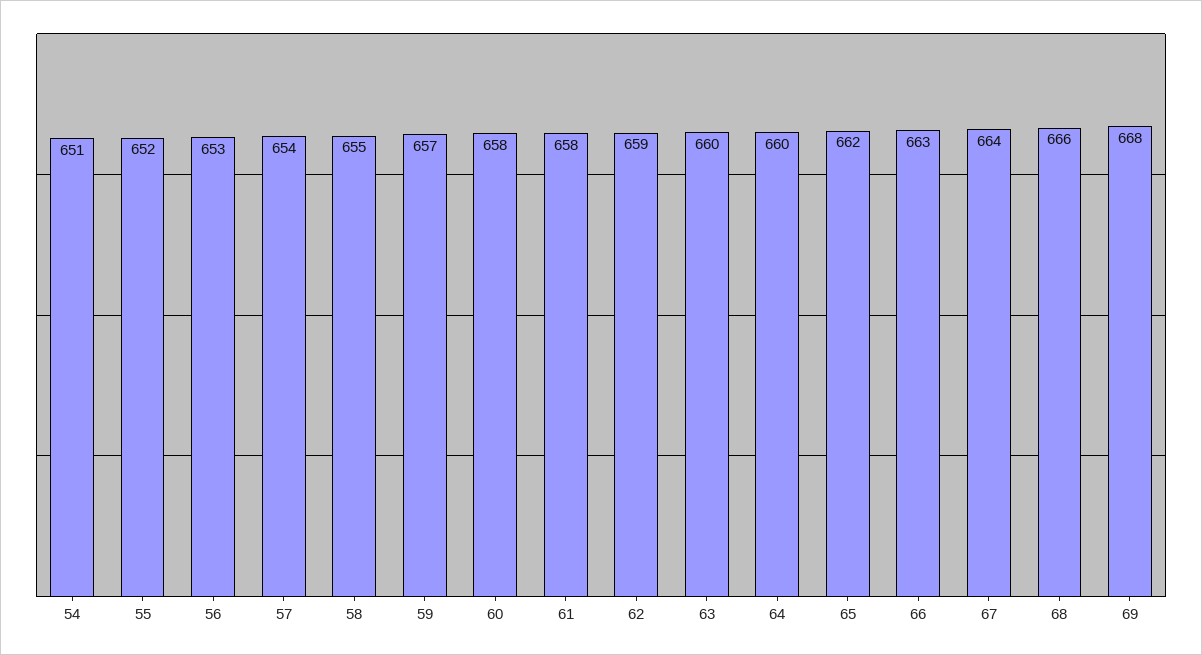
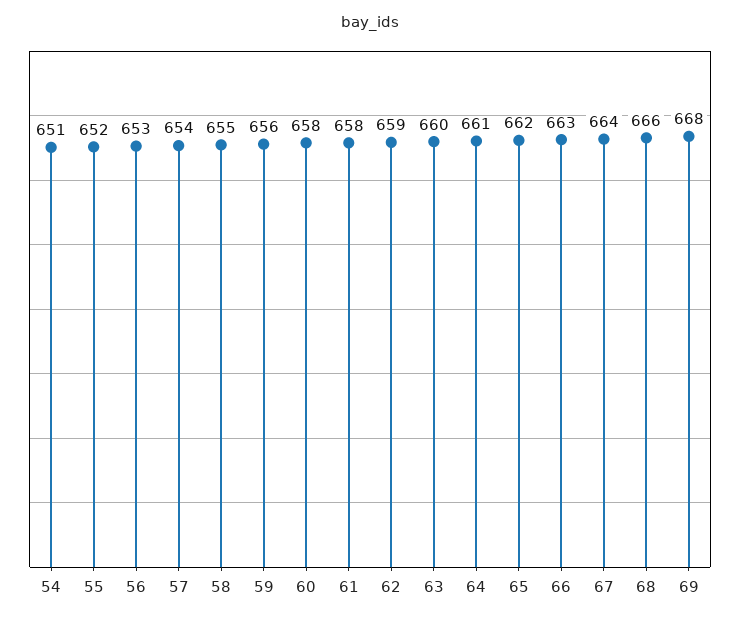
59: 657 -> 656
64: 660 -> 661

